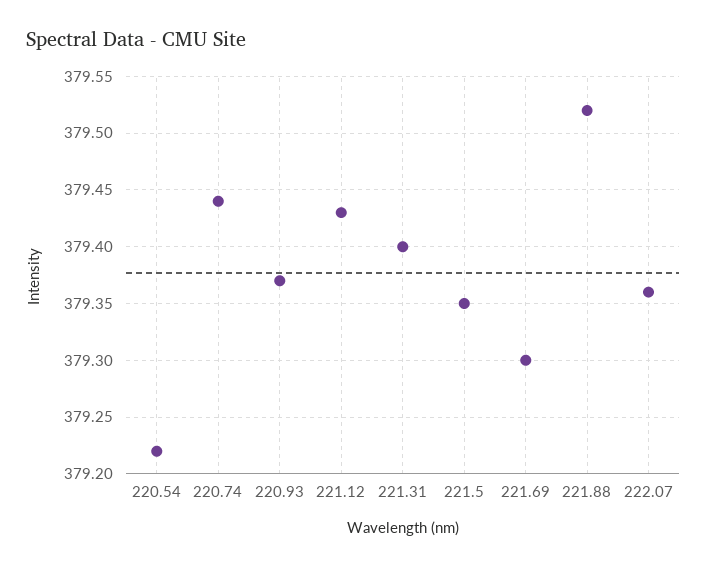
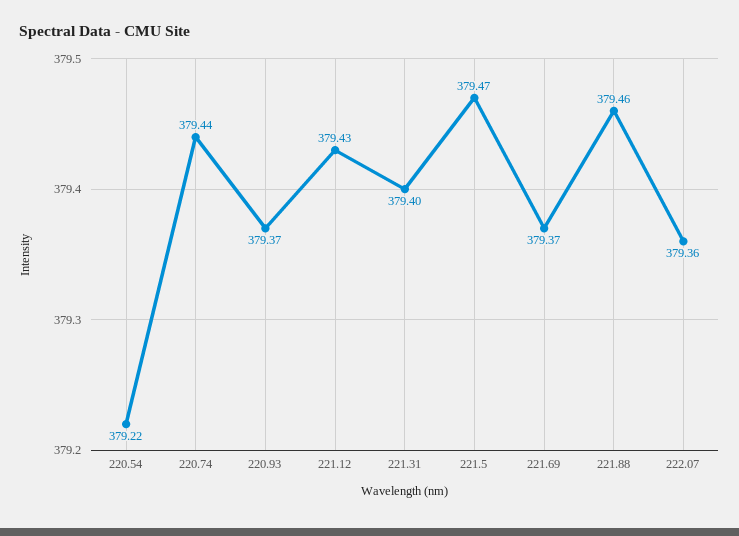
221.5: 379.35 -> 379.47
221.69: 379.3 -> 379.37
221.88: 379.52 -> 379.46

